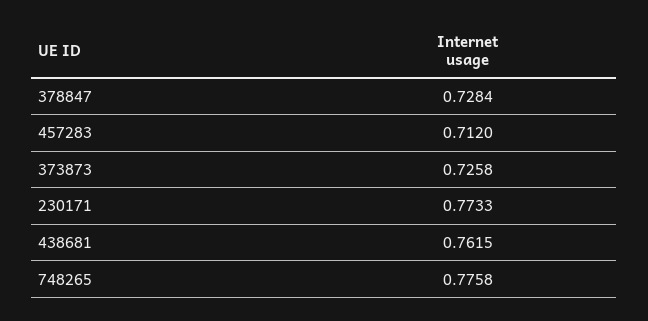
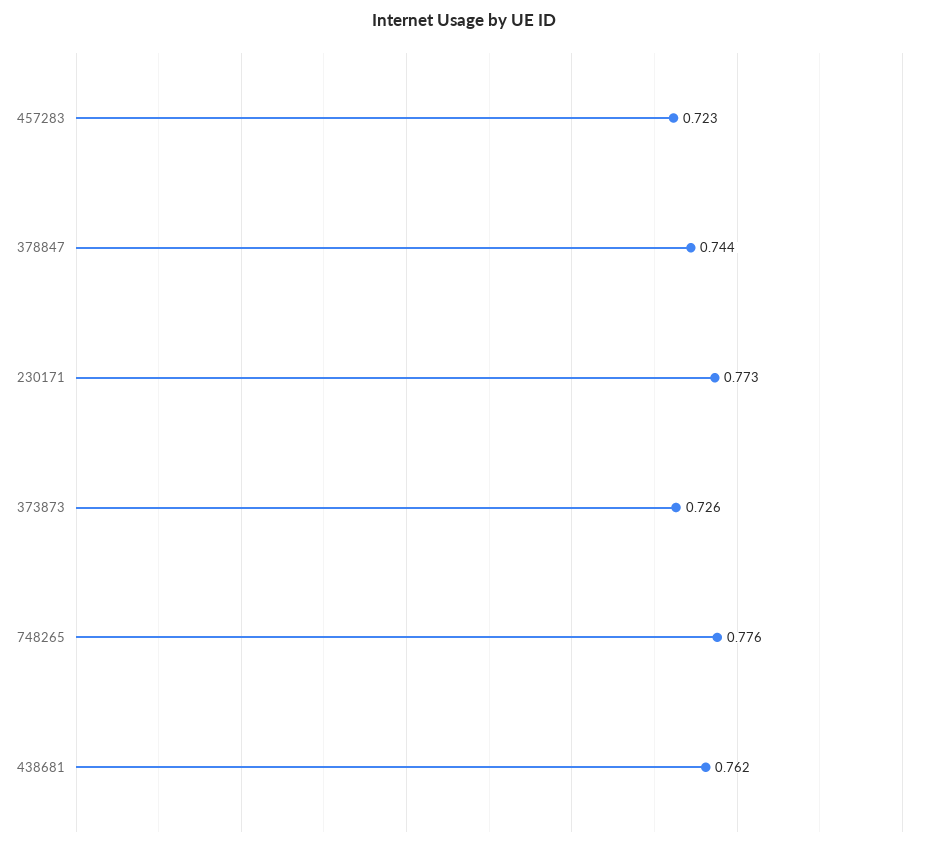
378847: 0.7284 -> 0.744
457283: 0.712 -> 0.723

